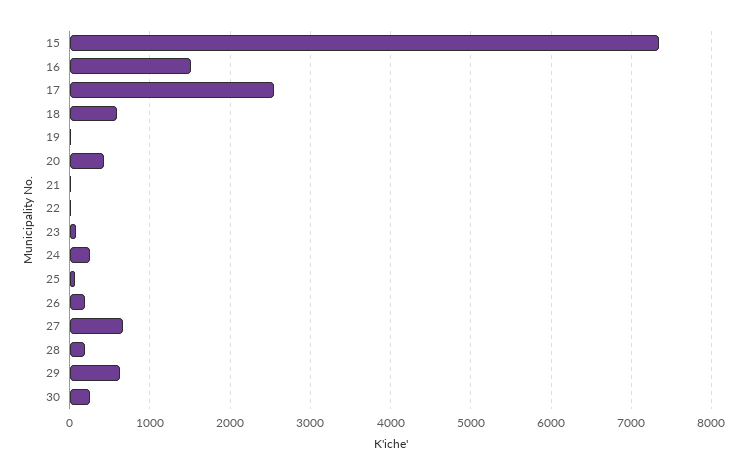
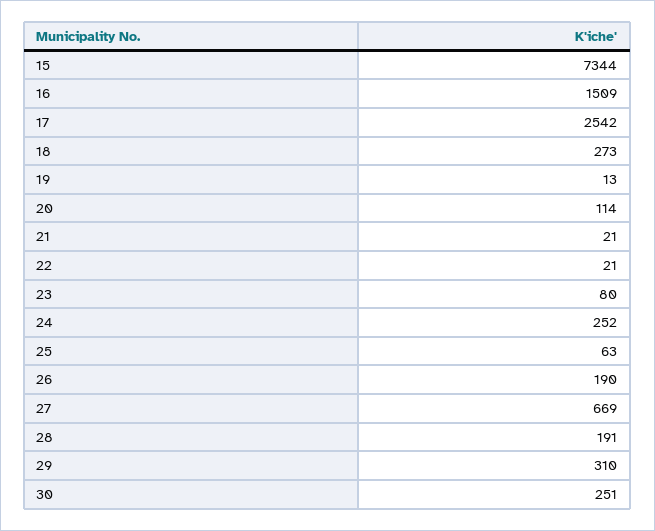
18: 600 -> 273
20: 400 -> 114
29: 600 -> 310

